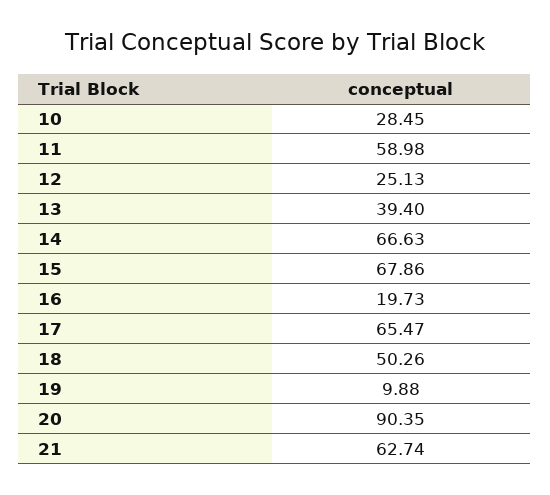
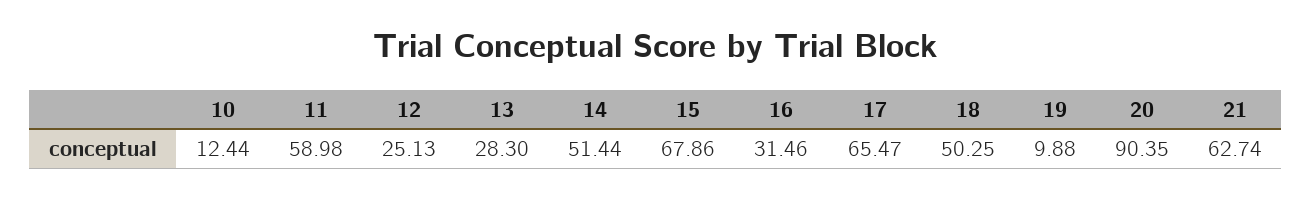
10: 28.45 -> 12.44
13: 39.4 -> 28.3
14: 66.63 -> 51.44
16: 19.73 -> 31.46
18: 50.26 -> 50.25

